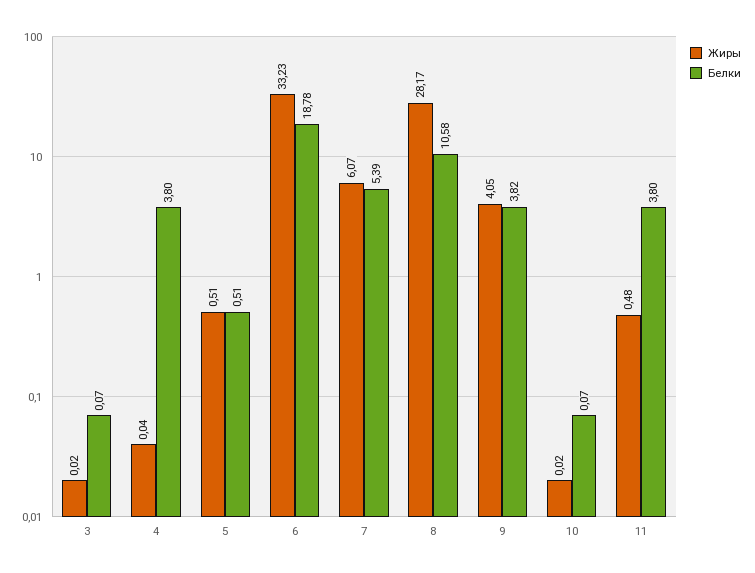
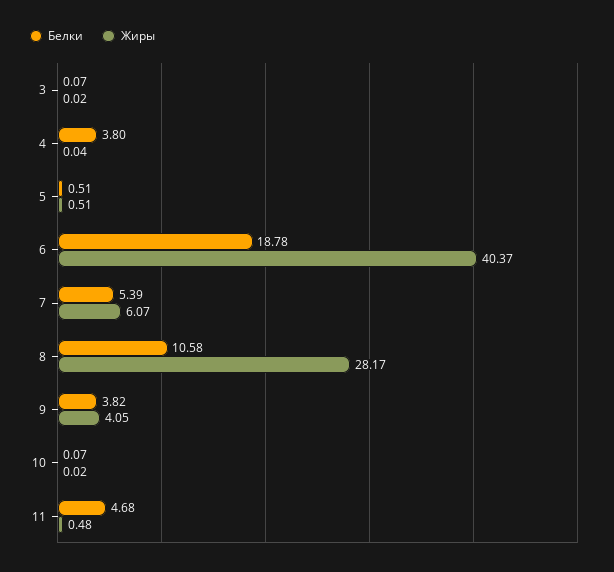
Жиры, 6: 33.23 -> 40.37
Белки, 11: 3.8 -> 4.68

